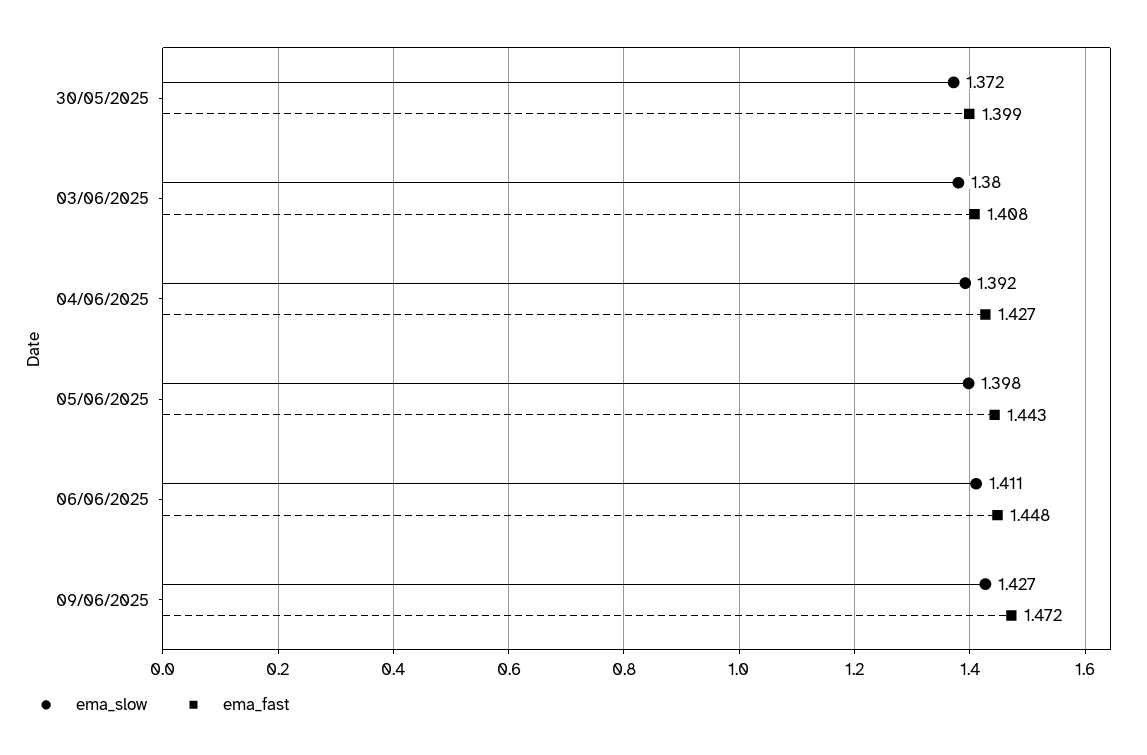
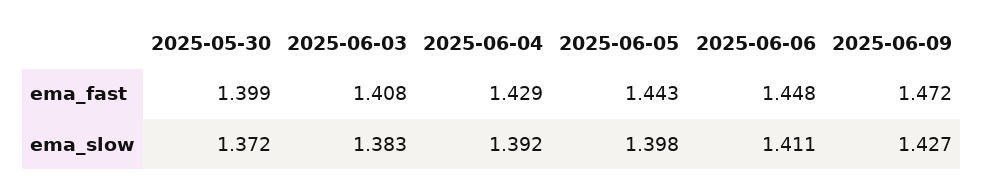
ema_slow, 03/06/2025: 1.38 -> 1.383
ema_fast, 04/06/2025: 1.427 -> 1.429

